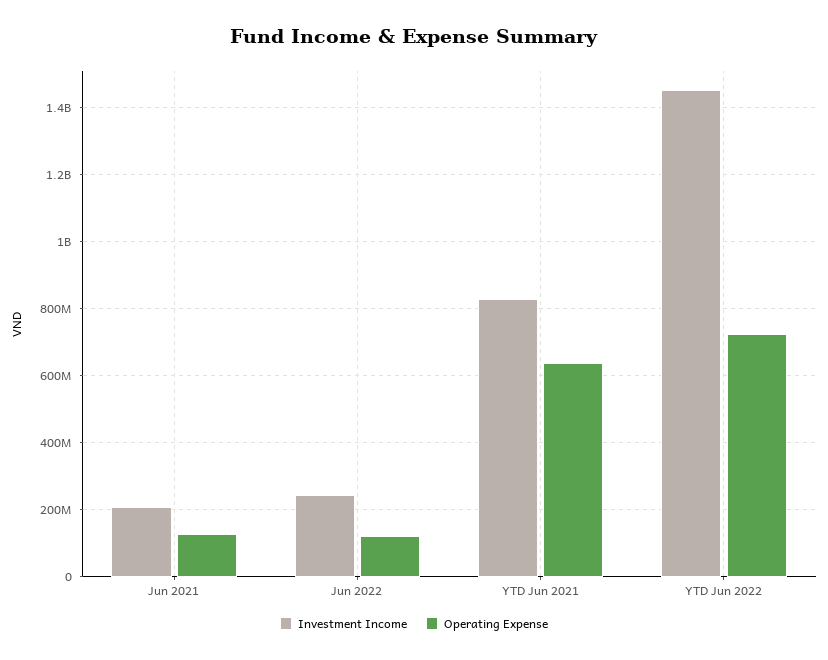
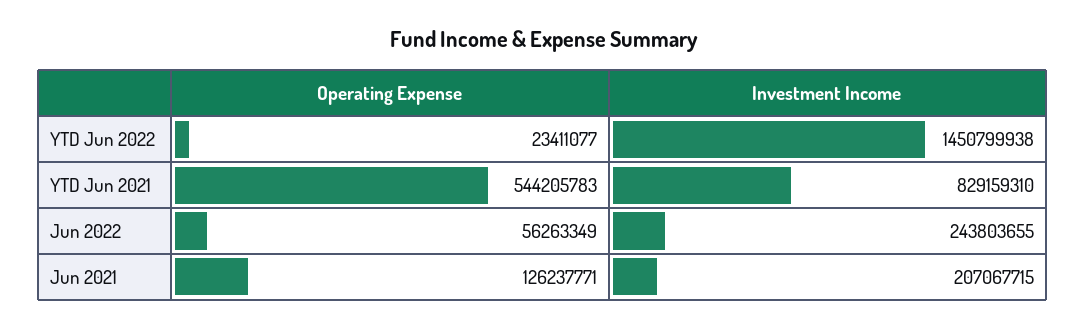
Operating Expense, Jun 2022: 120000000 -> 56263349
Operating Expense, YTD Jun 2021: 640000000 -> 544205783
Operating Expense, YTD Jun 2022: 720000000 -> 23411077

